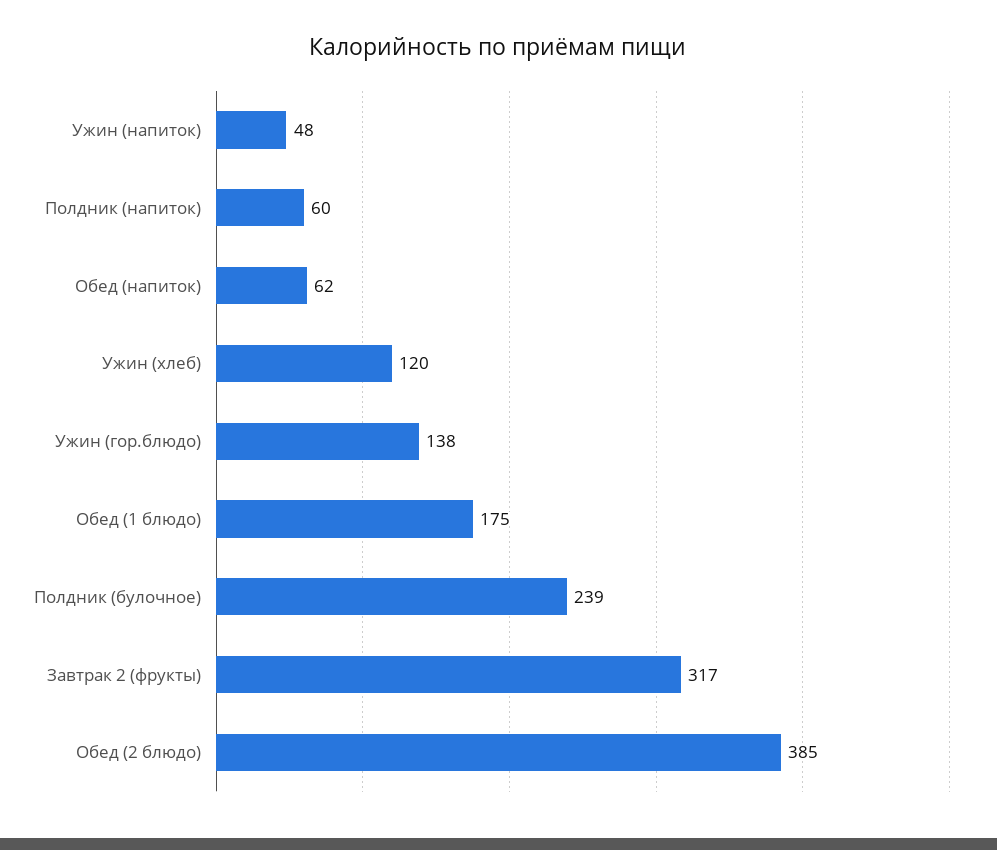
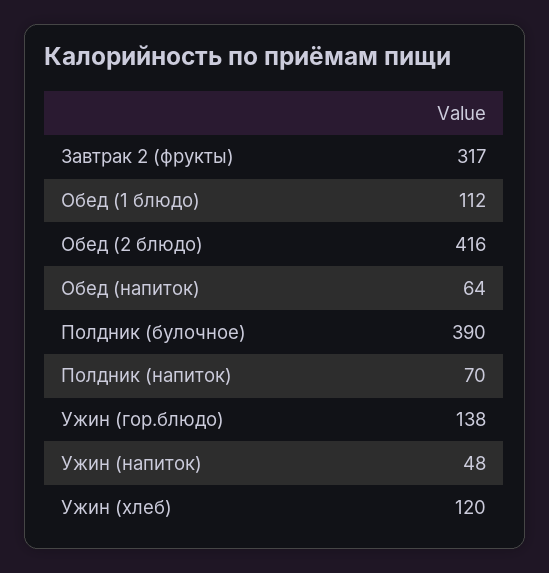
Полдник (напиток): 60 -> 70
Обед (напиток): 62 -> 64
Обед (1 блюдо): 175 -> 112
Полдник (булочное): 239 -> 390
Обед (2 блюдо): 385 -> 416

